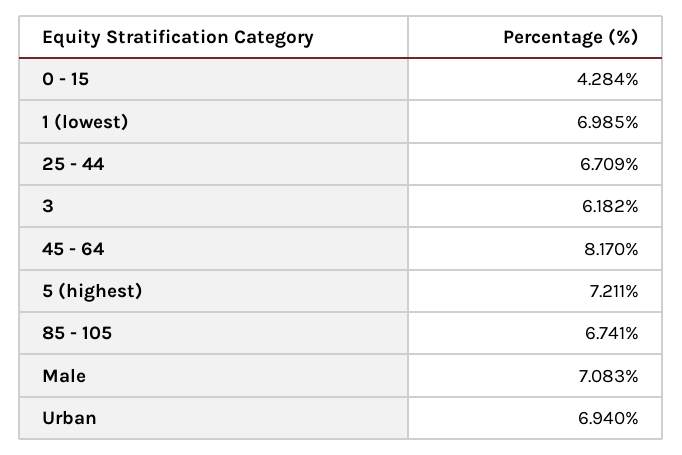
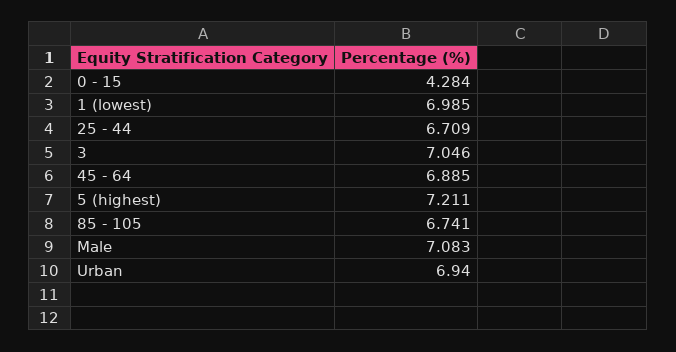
3: 6.182 -> 7.046
45 - 64: 8.17 -> 6.885

